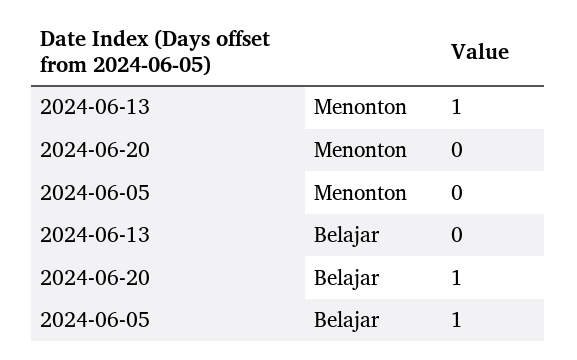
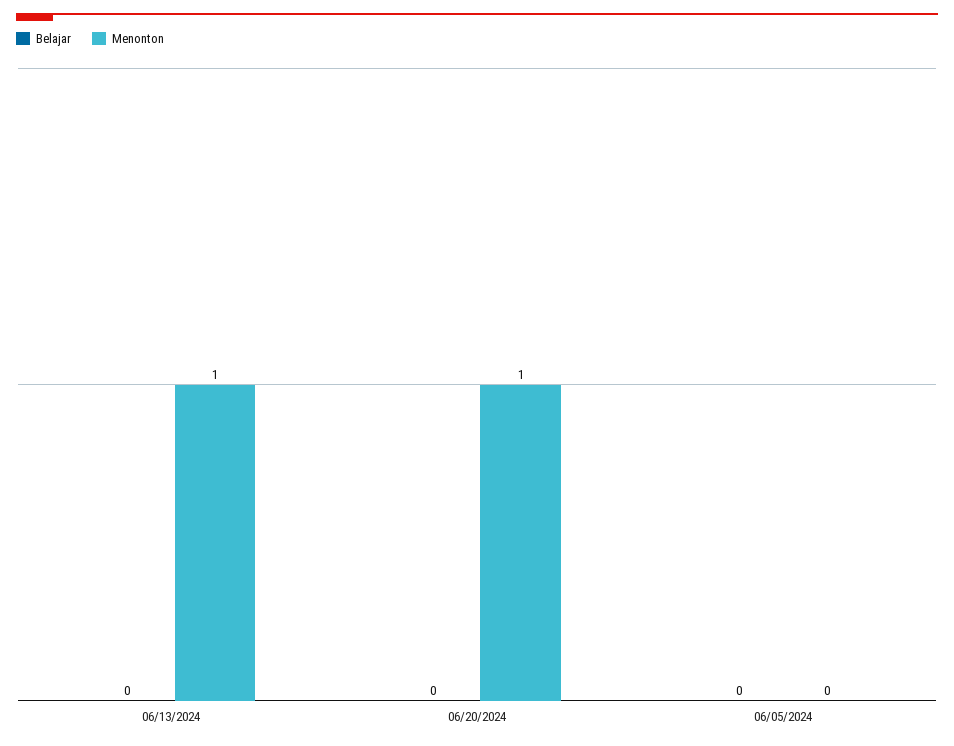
Menonton, 2024-06-20: 0 -> 1
Belajar, 2024-06-20: 1 -> 0
Belajar, 2024-06-05: 1 -> 0

